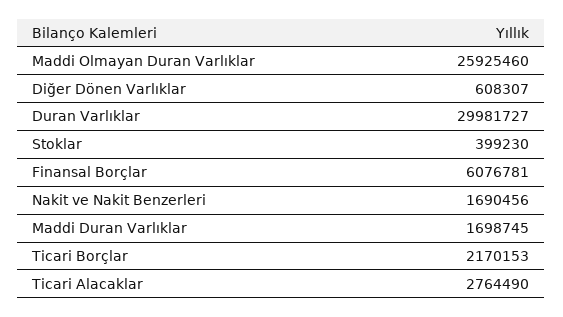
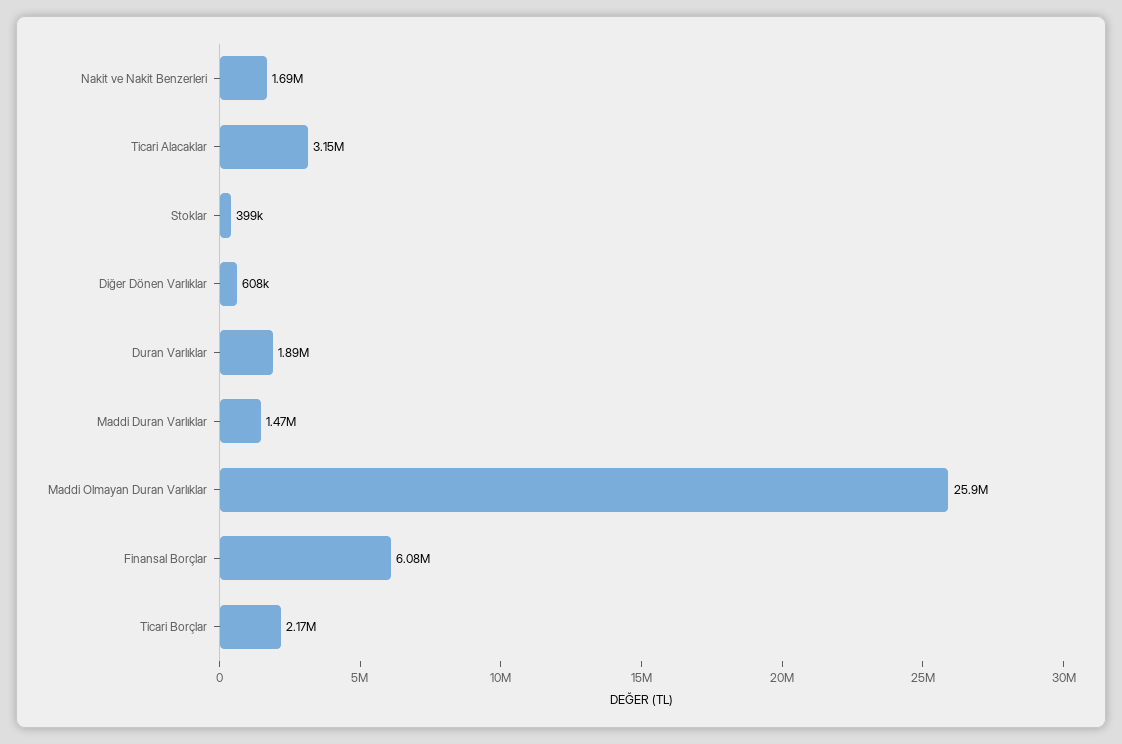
Duran Varlıklar: 29981727 -> 1890000
Maddi Duran Varlıklar: 1698745 -> 1470000
Ticari Alacaklar: 2764490 -> 3150000

